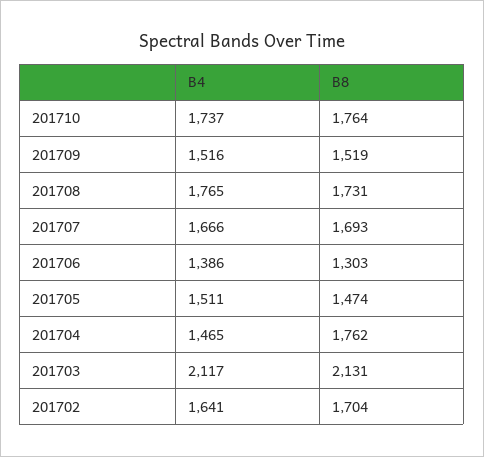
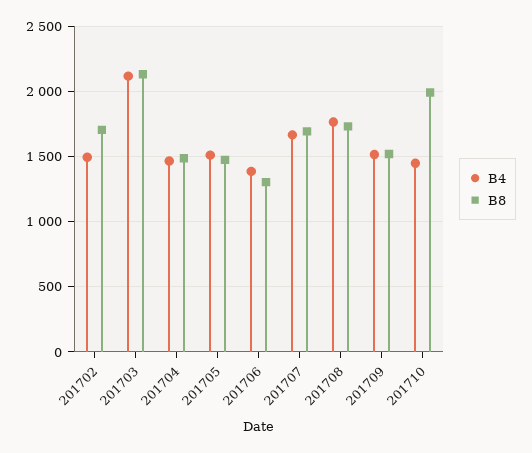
B4, 201710: 1737 -> 1450
B8, 201710: 1764 -> 2000
B8, 201704: 1762 -> 1500
B4, 201702: 1641 -> 1500

